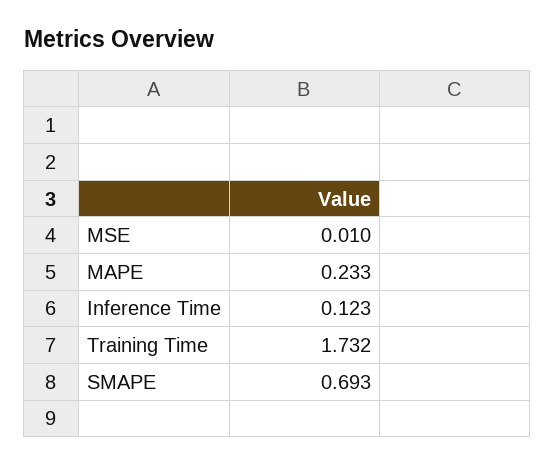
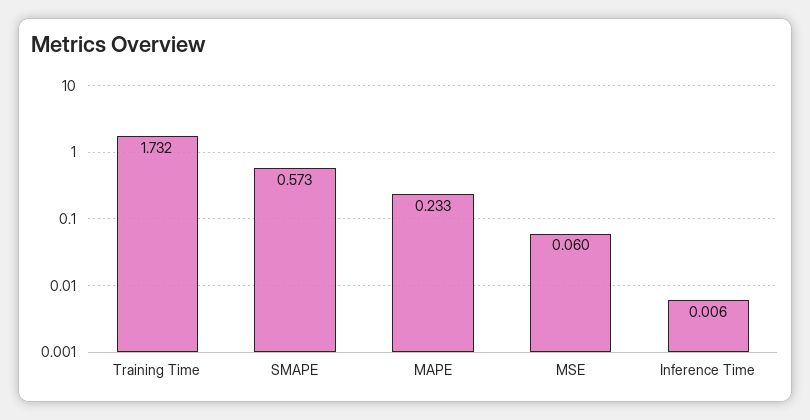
MSE: 0.01 -> 0.06
Inference Time: 0.123 -> 0.006
SMAPE: 0.693 -> 0.573

